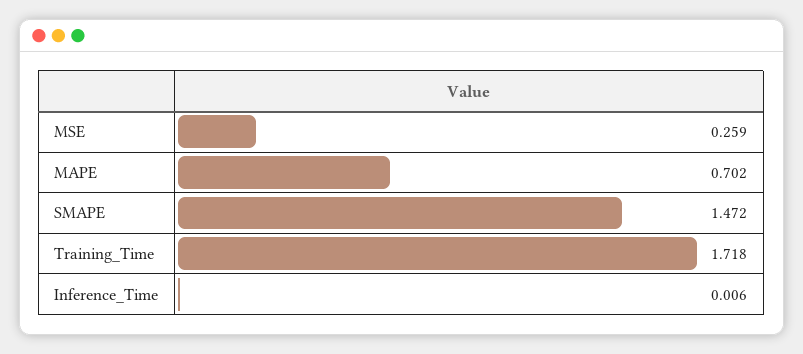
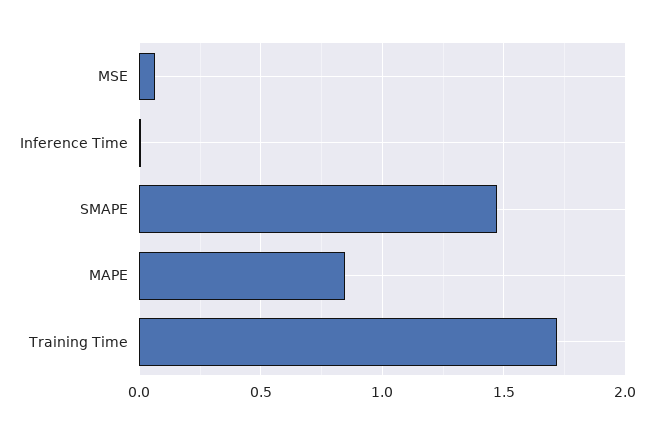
MSE: 0.259 -> 0.05
MAPE: 0.702 -> 0.85

